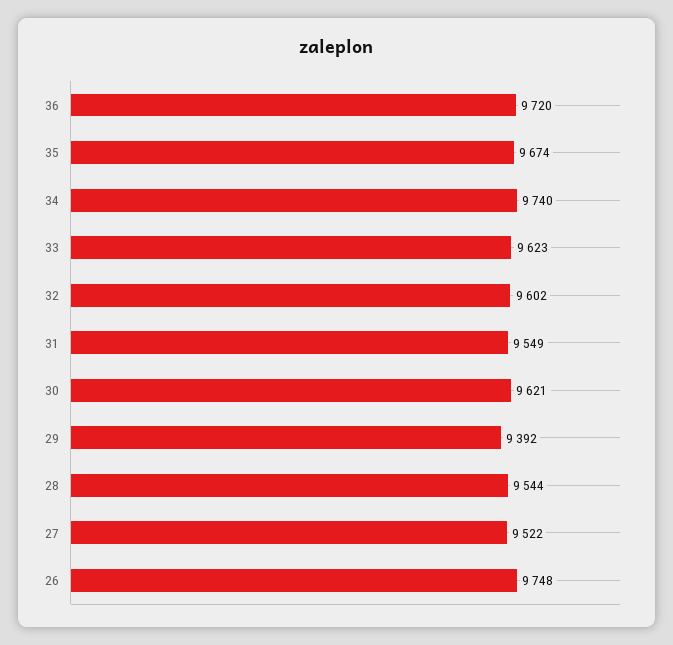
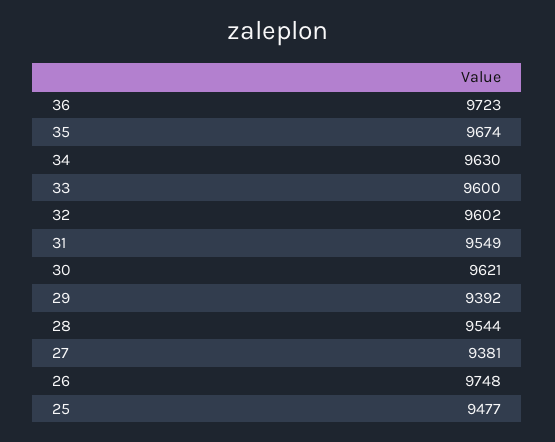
36: 9720 -> 9723
34: 9740 -> 9630
33: 9623 -> 9600
27: 9522 -> 9381
25: none -> 9477

